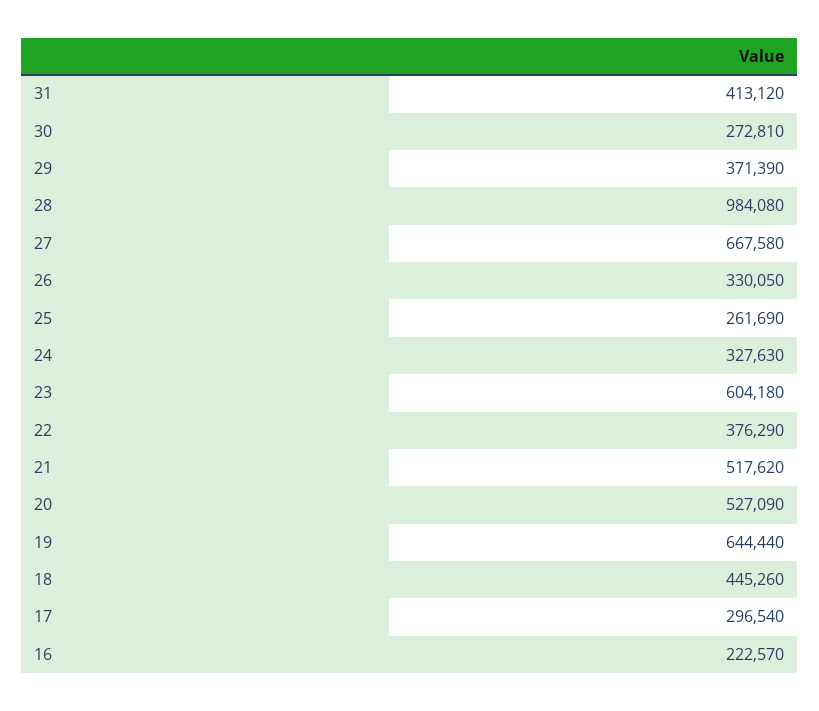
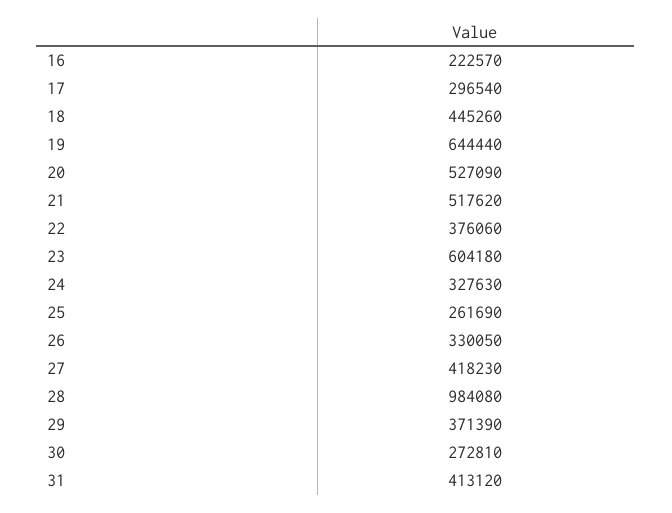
27: 667580 -> 418230
22: 376290 -> 376060

